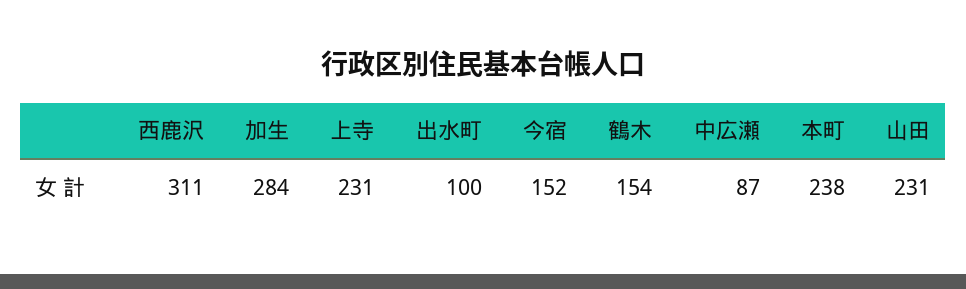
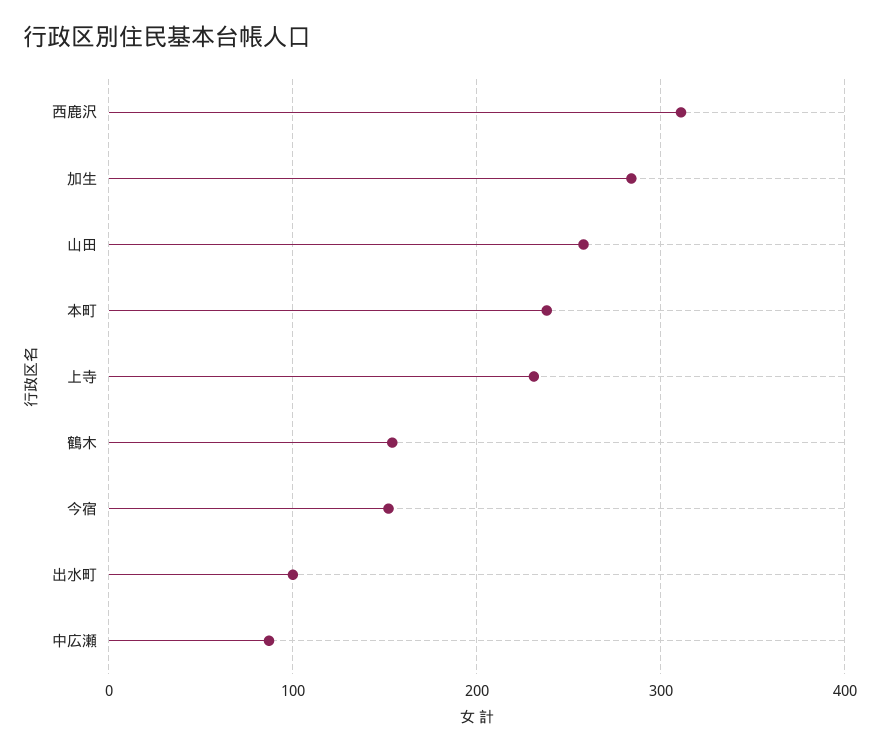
山田: 231 -> 260

